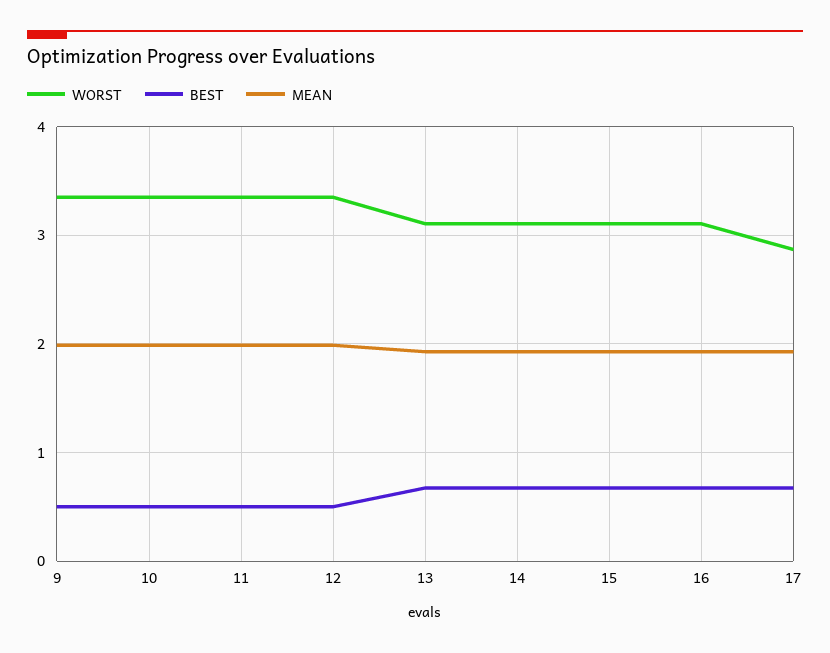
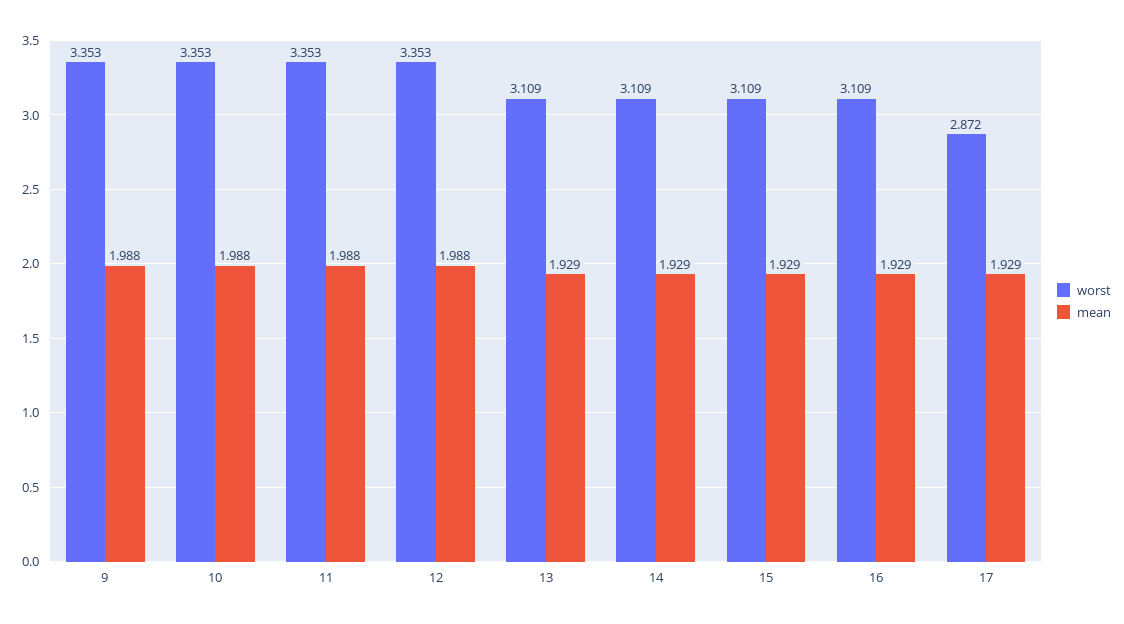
BEST, 9: 0.5 -> none
BEST, 10: 0.5 -> none
BEST, 11: 0.5 -> none
BEST, 12: 0.5 -> none
BEST, 13: 0.7 -> none
BEST, 14: 0.7 -> none
BEST, 15: 0.7 -> none
BEST, 16: 0.7 -> none
BEST, 17: 0.7 -> none

